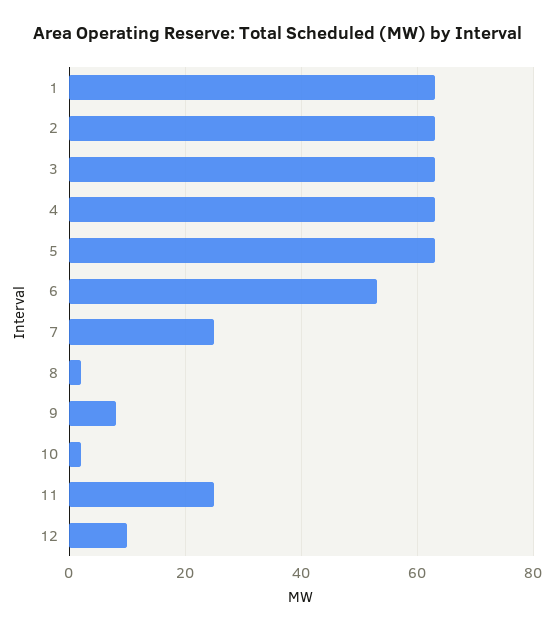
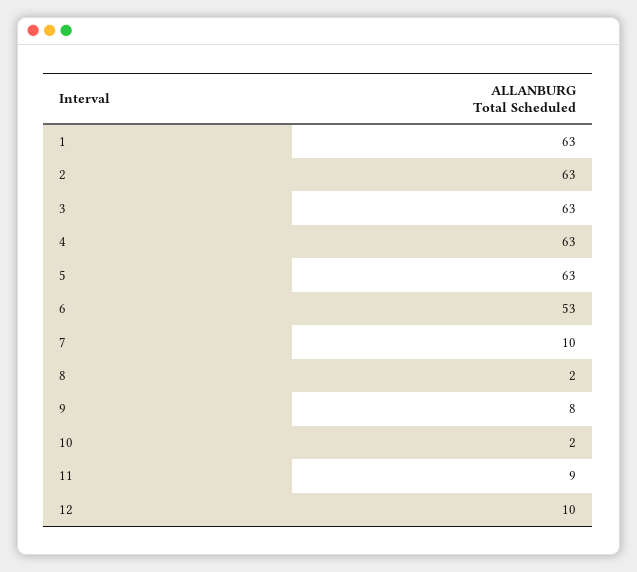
7: 25 -> 10
11: 25 -> 9

